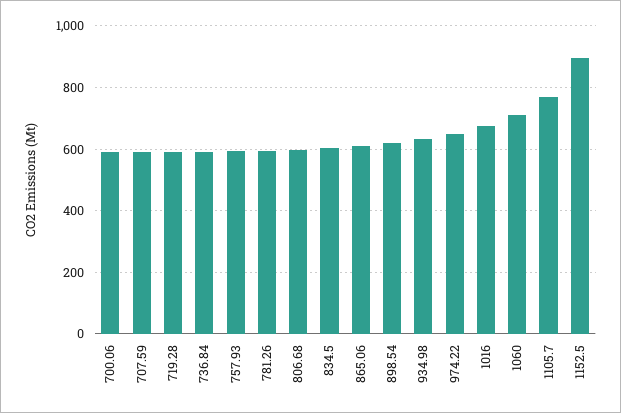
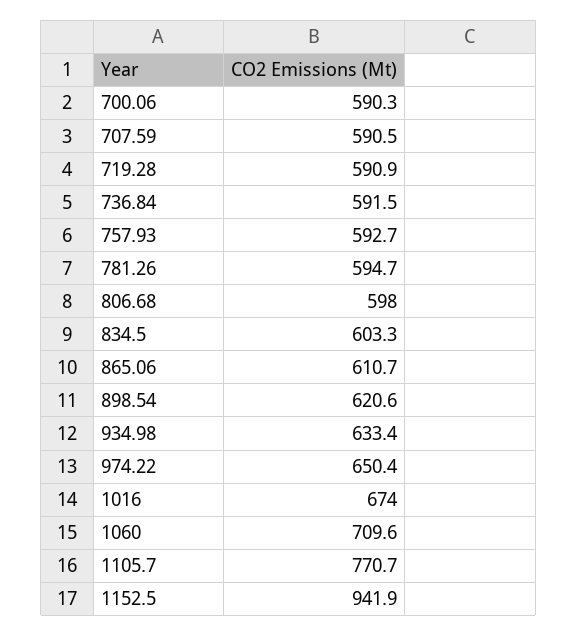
1152.5: 900 -> 941.9

